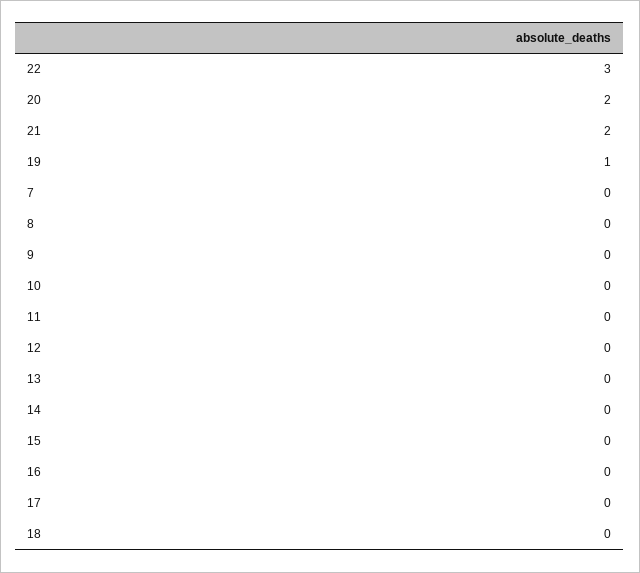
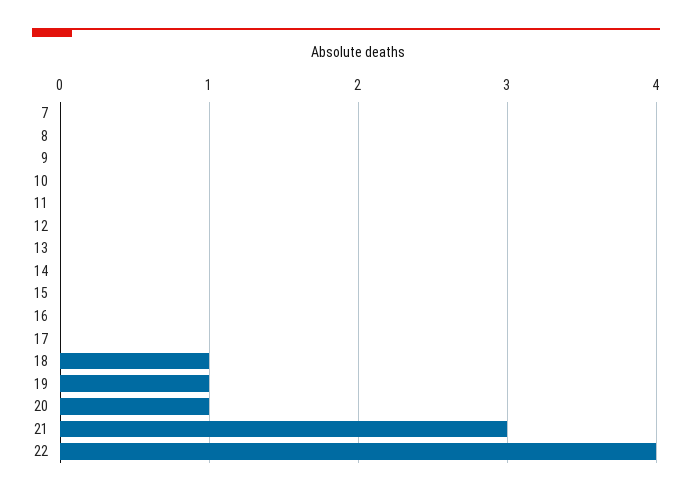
22: 3 -> 4
20: 2 -> 1
21: 2 -> 3
18: 0 -> 1

